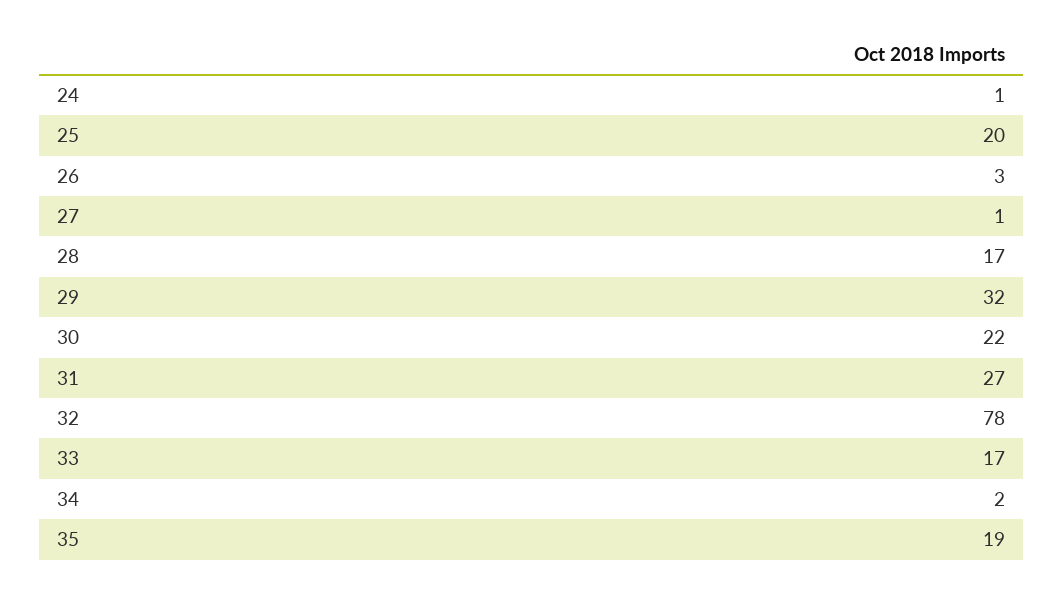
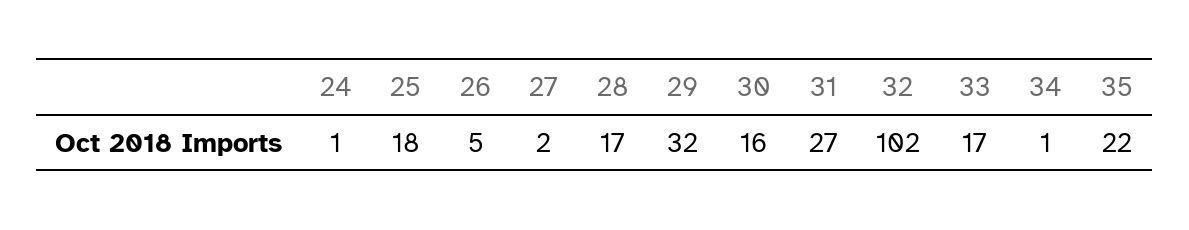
25: 20 -> 18
26: 3 -> 5
27: 1 -> 2
30: 22 -> 16
32: 78 -> 102
34: 2 -> 1
35: 19 -> 22

